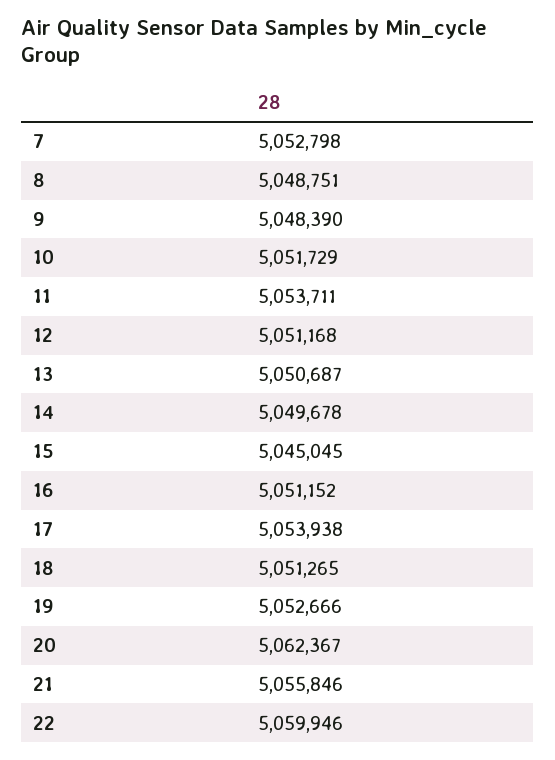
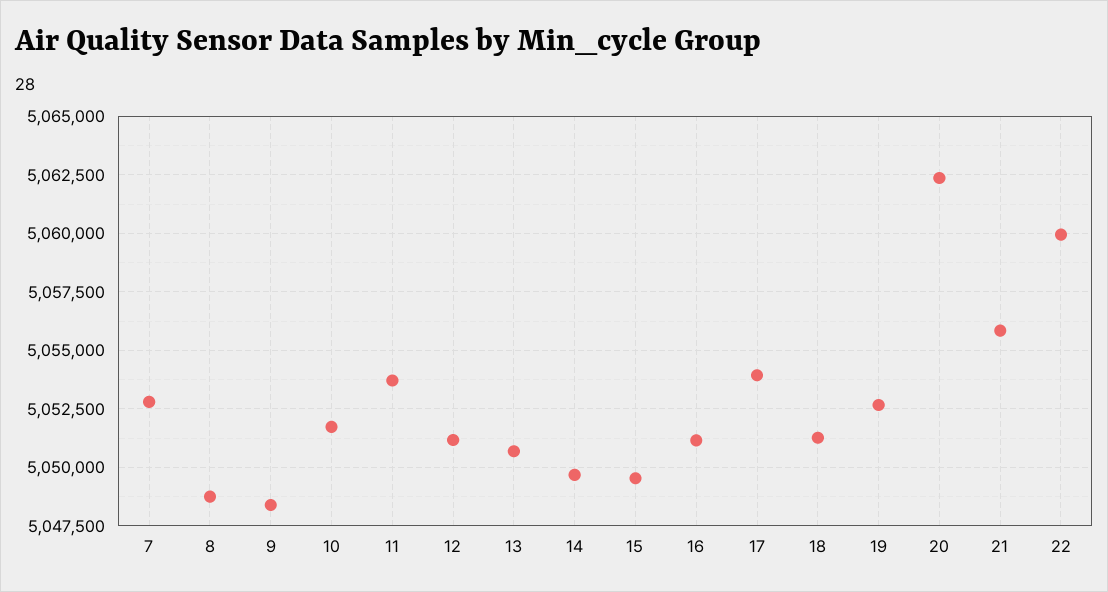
15: 5045045 -> 5049500

